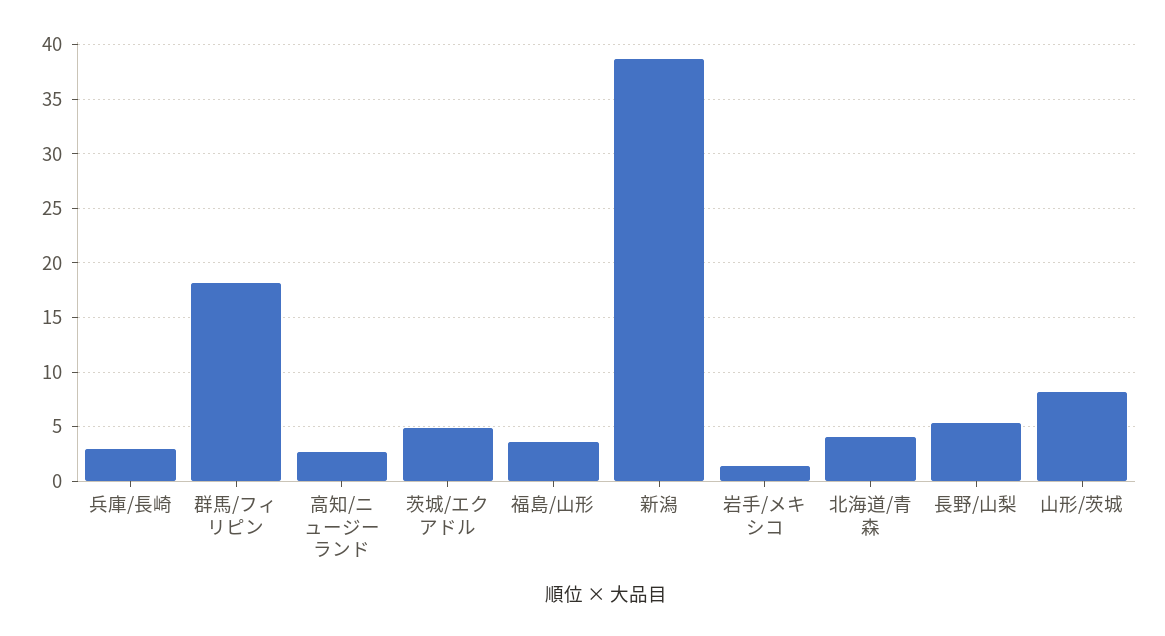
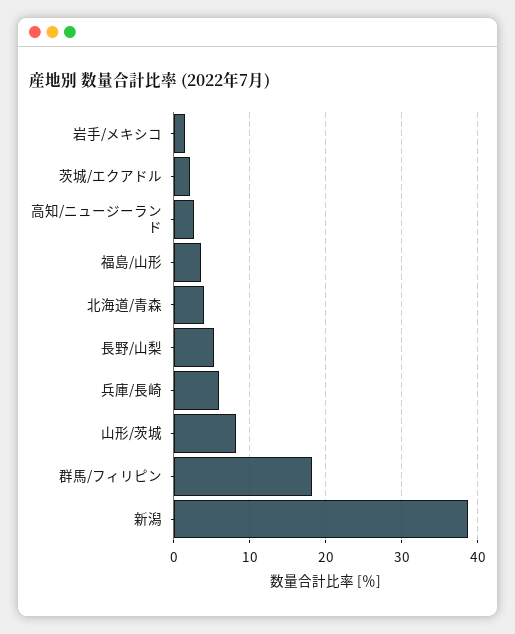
兵庫/長崎: 3 -> 6
茨城/エクアドル: 5 -> 2

